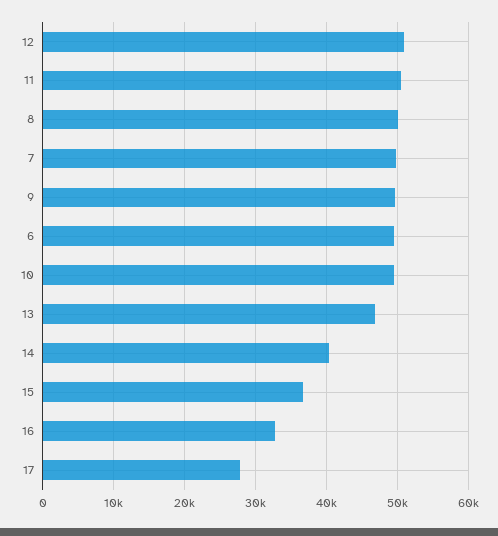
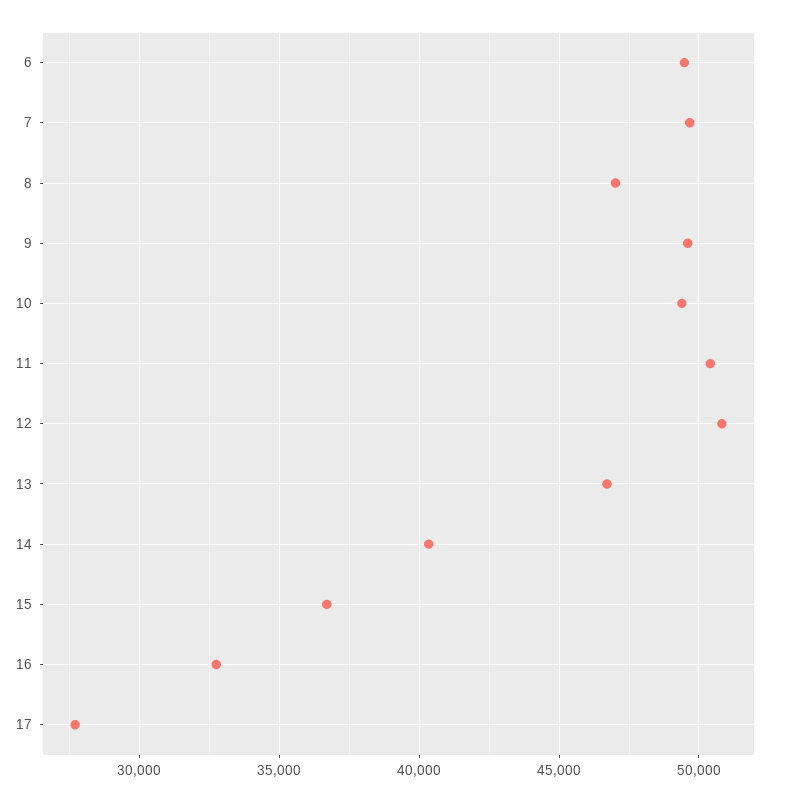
8: 50000 -> 47000

